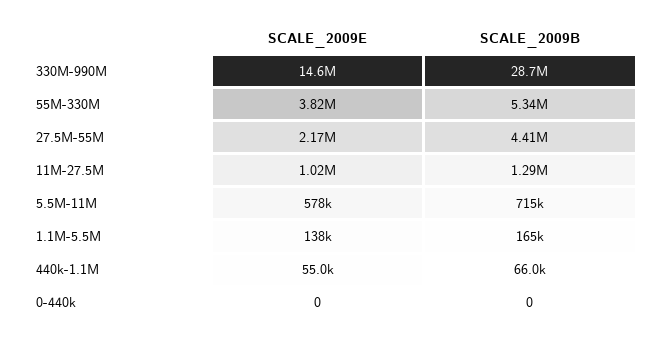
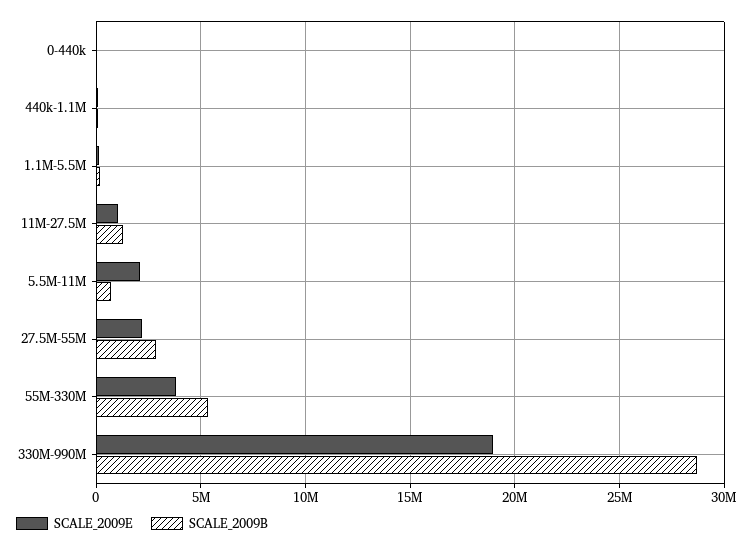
SCALE_2009E, 330M-990M: 14600000 -> 19000000
SCALE_2009B, 27.5M-55M: 4410000 -> 3000000
SCALE_2009E, 5.5M-11M: 578000 -> 2000000

